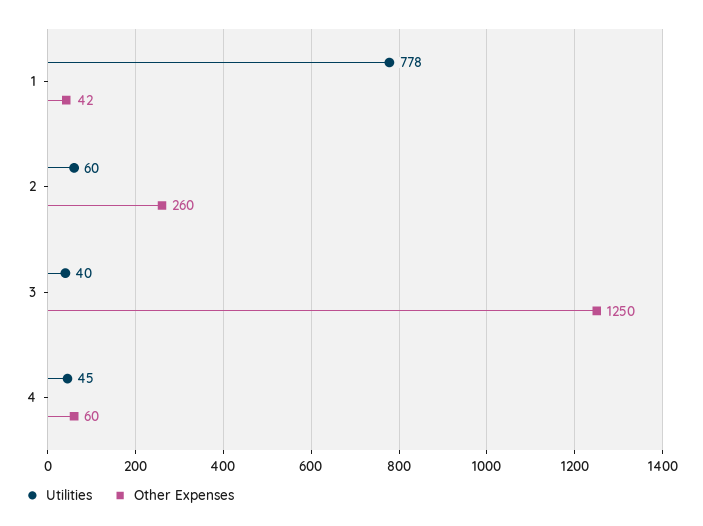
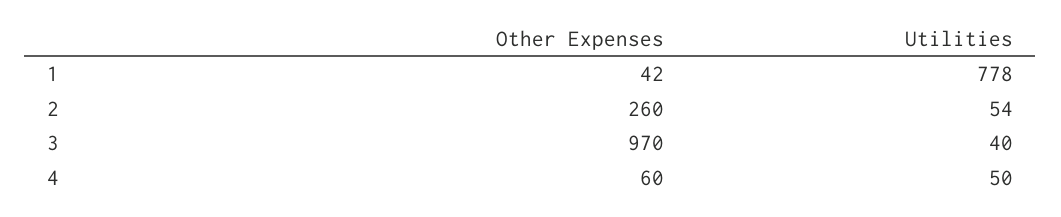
Utilities, 2: 60 -> 54
Other Expenses, 3: 1250 -> 970
Utilities, 4: 45 -> 50

